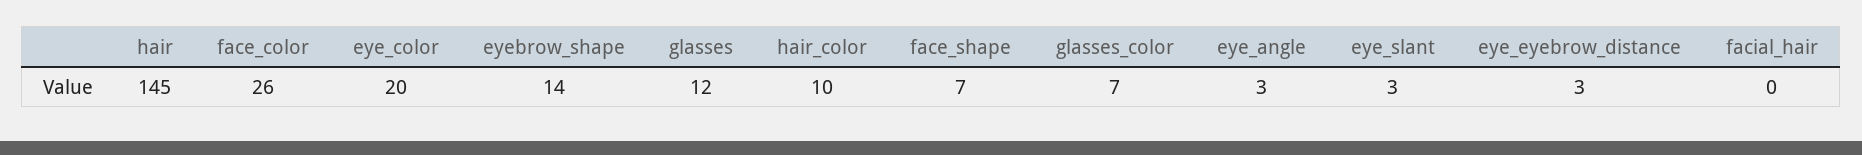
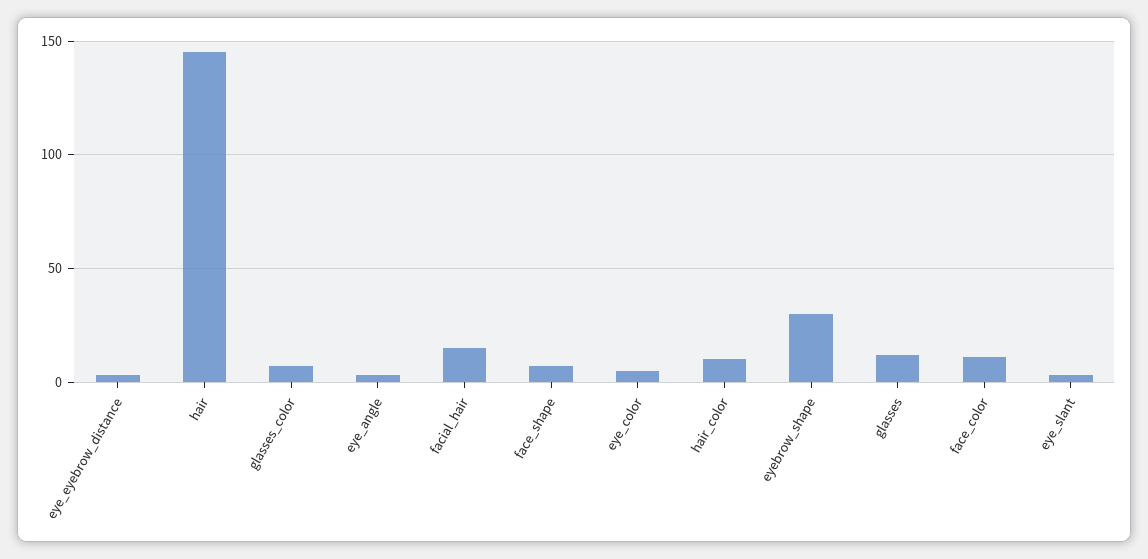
face_color: 26 -> 10
eye_color: 20 -> 5
eyebrow_shape: 14 -> 30
facial_hair: 0 -> 15

